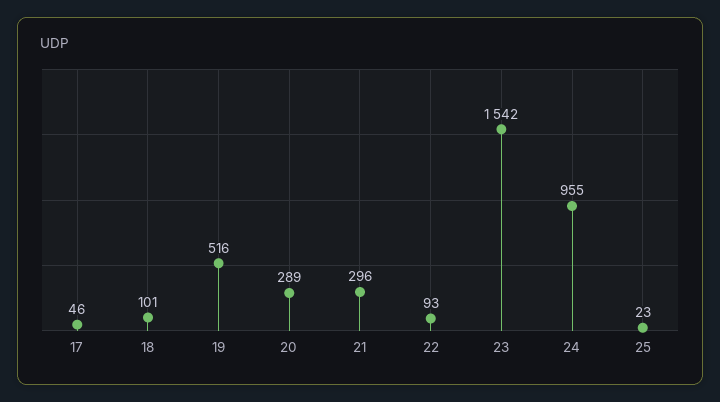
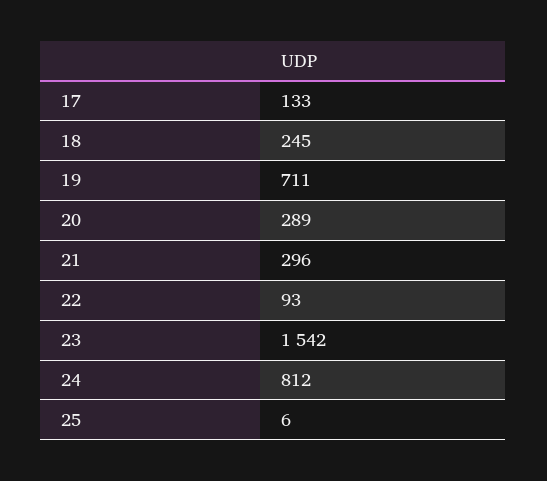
17: 46 -> 133
18: 101 -> 245
19: 516 -> 711
24: 955 -> 812
25: 23 -> 6

